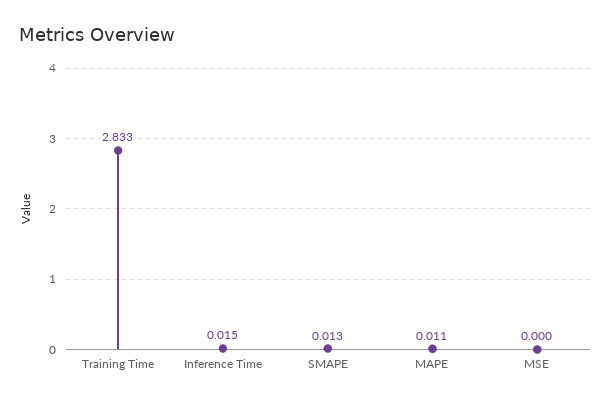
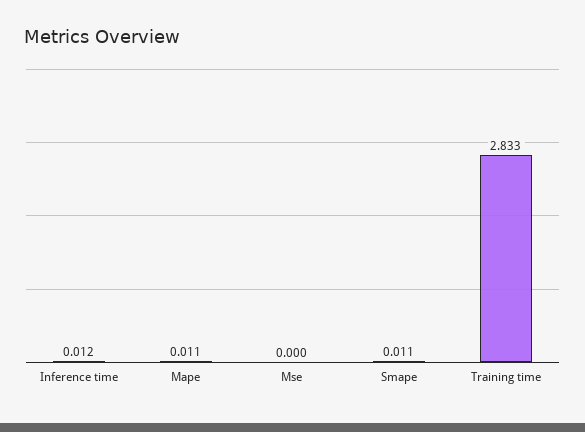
Inference Time: 0.015 -> 0.012
SMAPE: 0.013 -> 0.011

